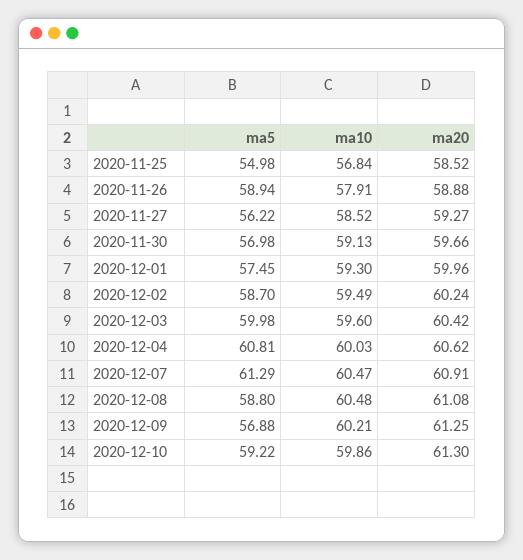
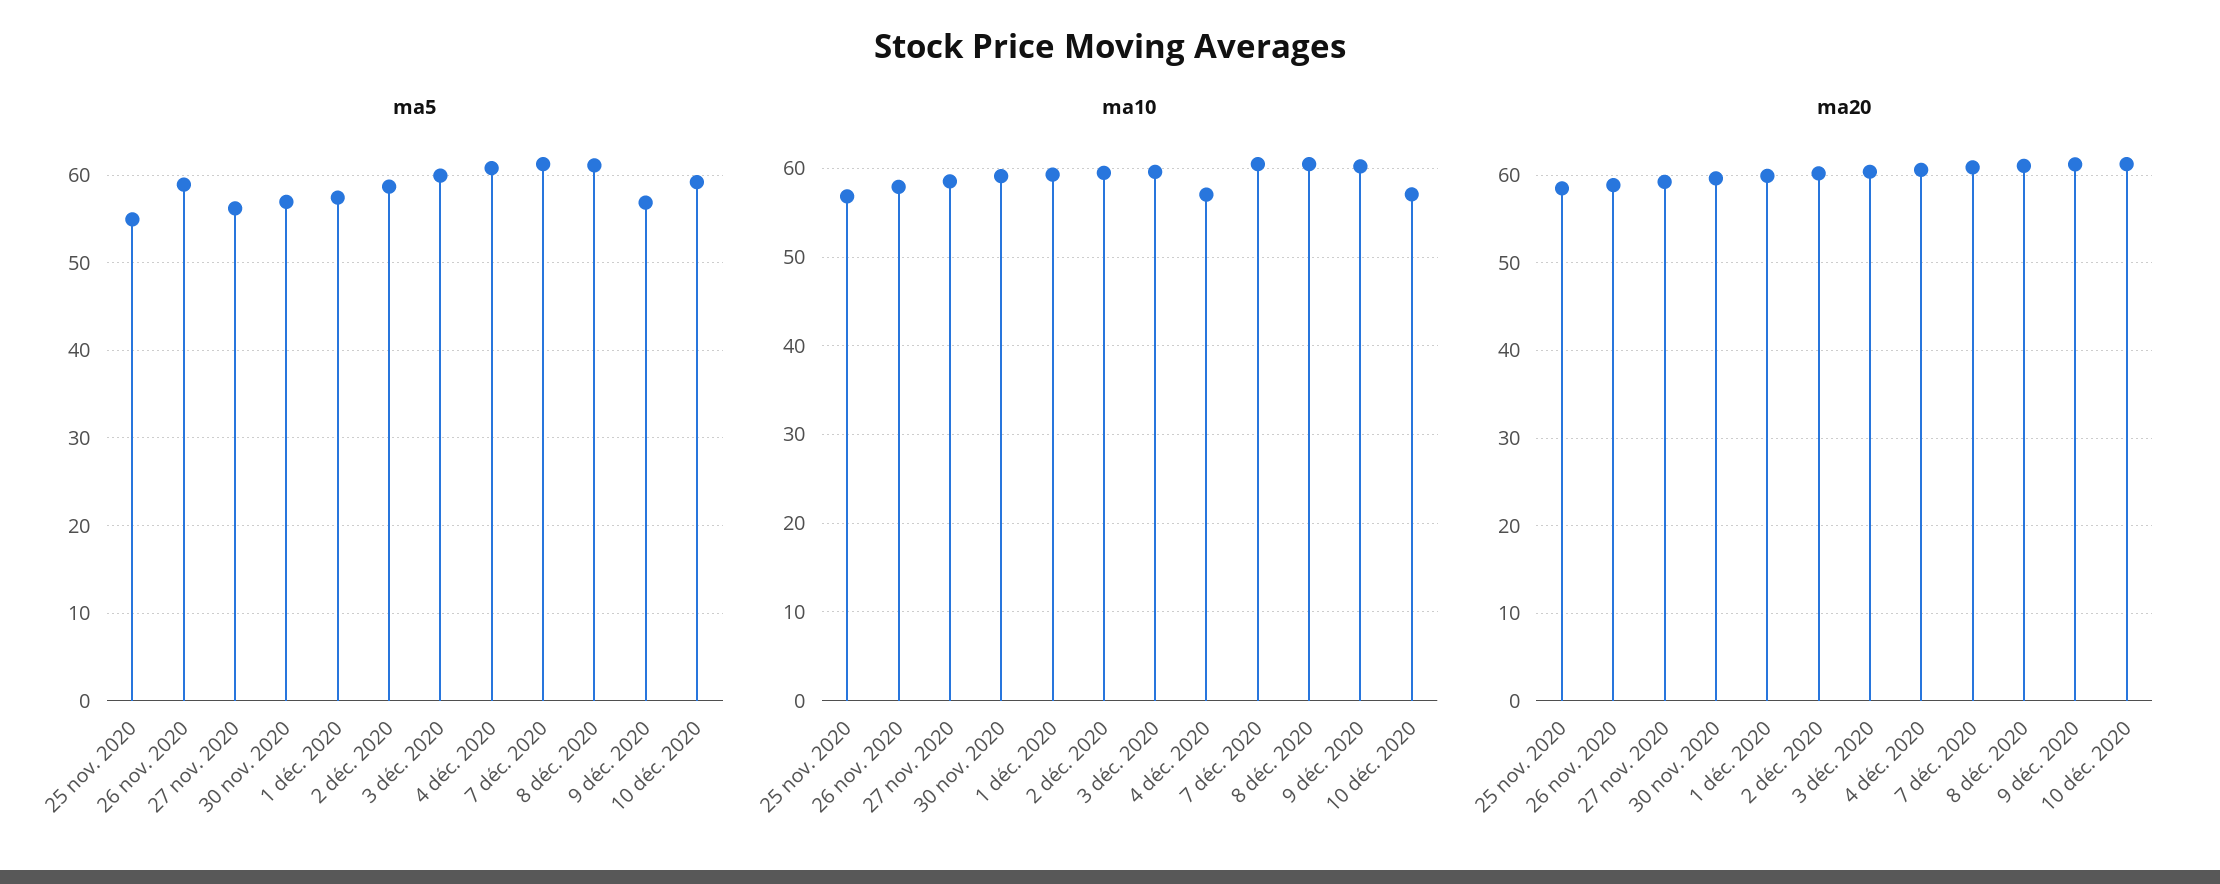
ma10, 2020-12-04: 60.03 -> 57
ma5, 2020-12-08: 58.8 -> 61
ma10, 2020-12-10: 59.86 -> 57

